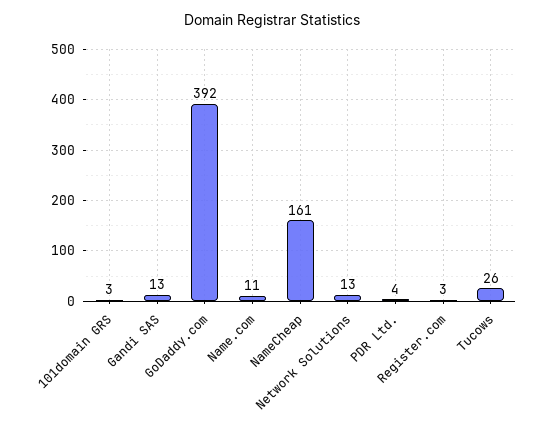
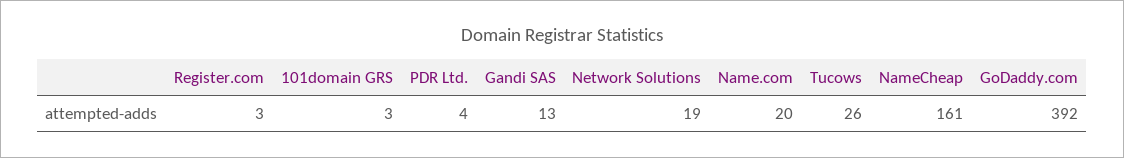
Name.com: 11 -> 20
Network Solutions: 13 -> 19

